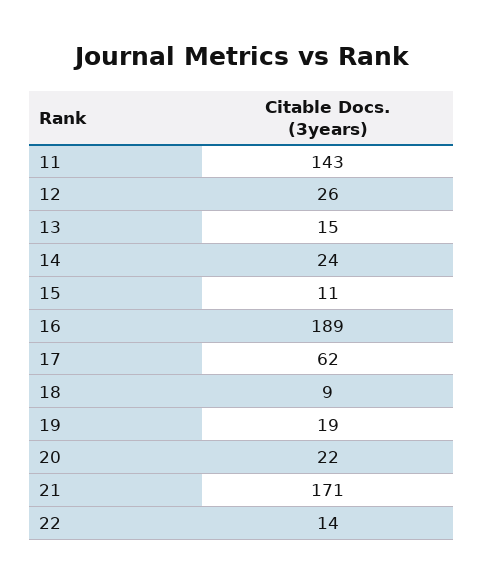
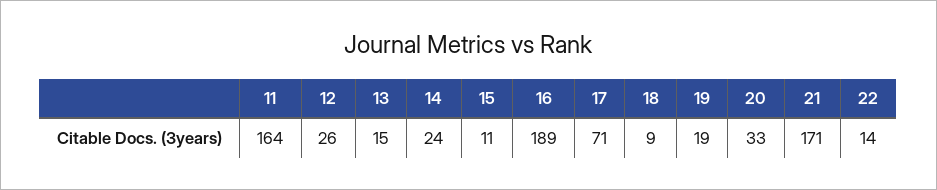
11: 143 -> 164
17: 62 -> 71
20: 22 -> 33

